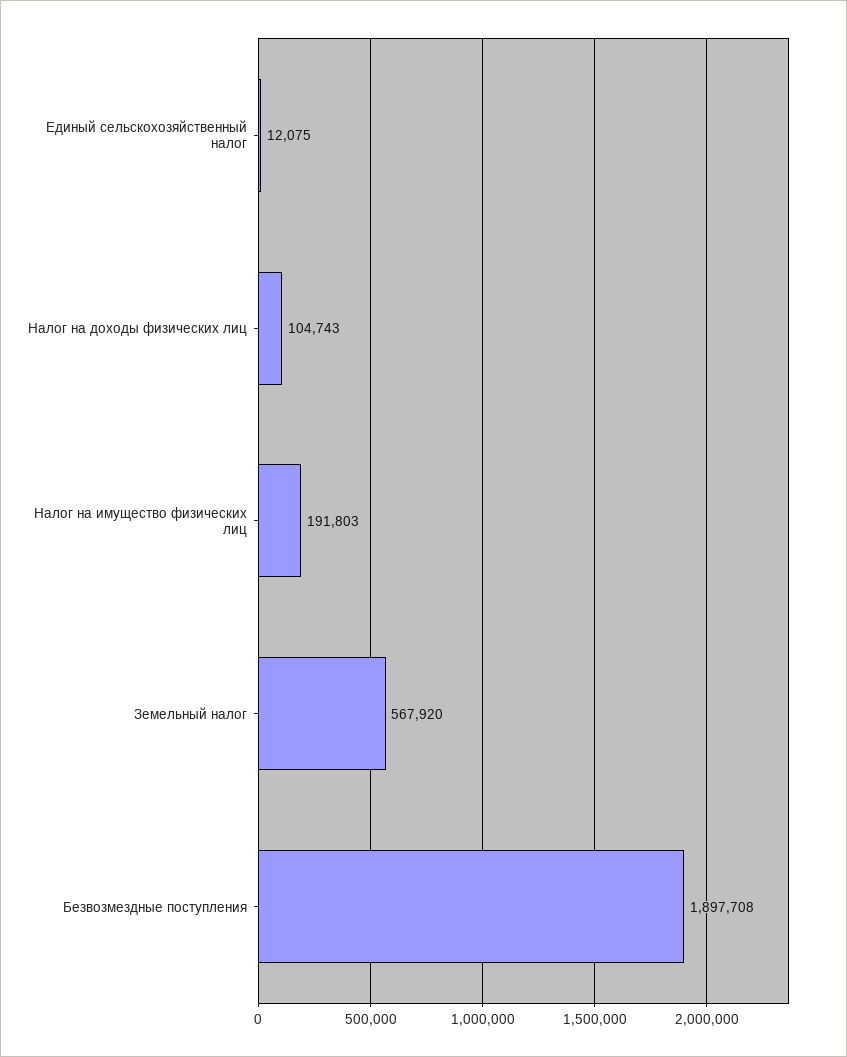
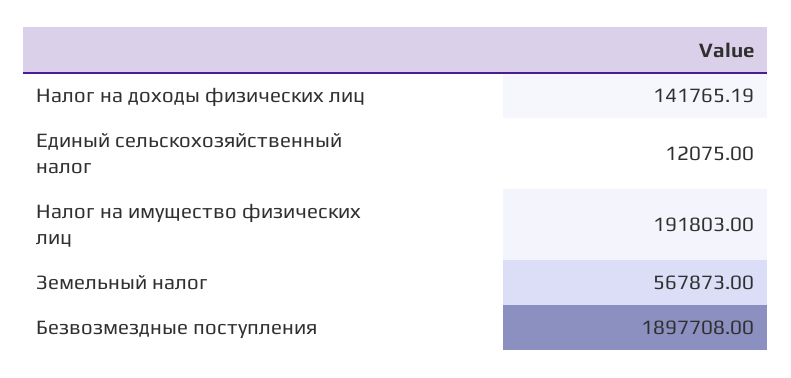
Налог на доходы физических лиц: 104743 -> 141765.19
Земельный налог: 567920 -> 567873

